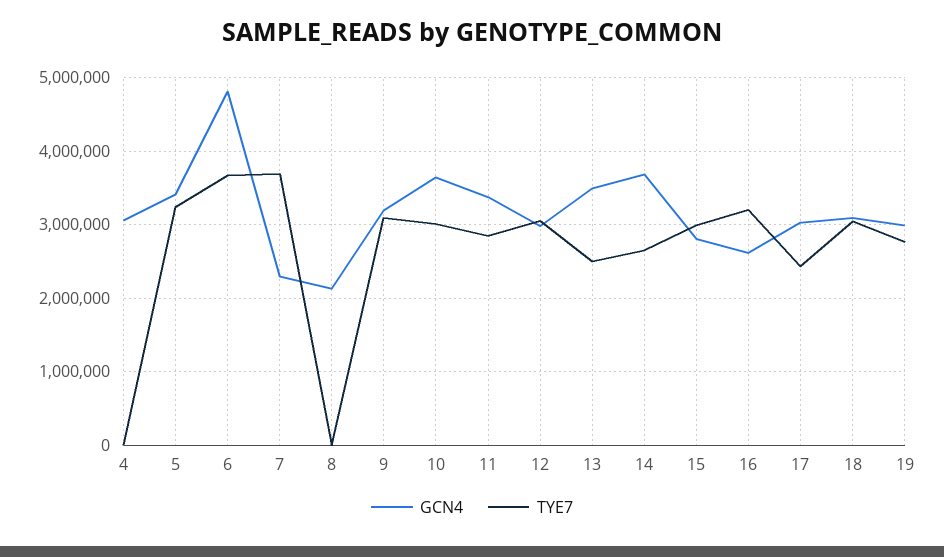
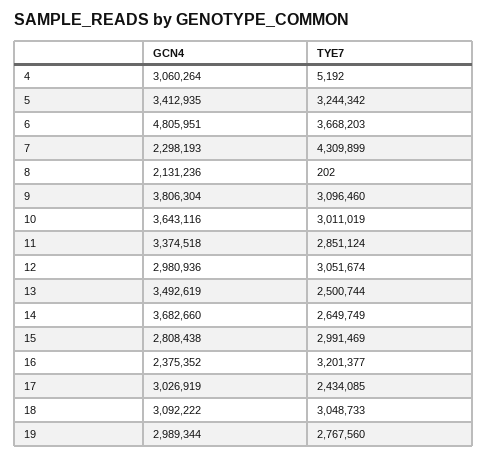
TYE7, 7: 3700000 -> 4309899
GCN4, 9: 3200000 -> 3806304
GCN4, 16: 2600000 -> 2375352

